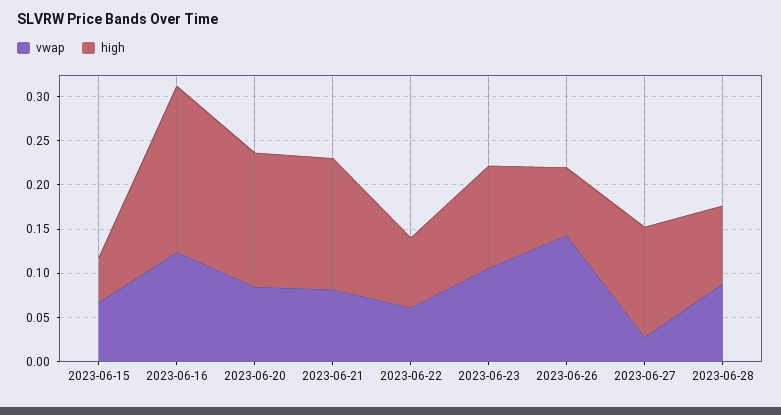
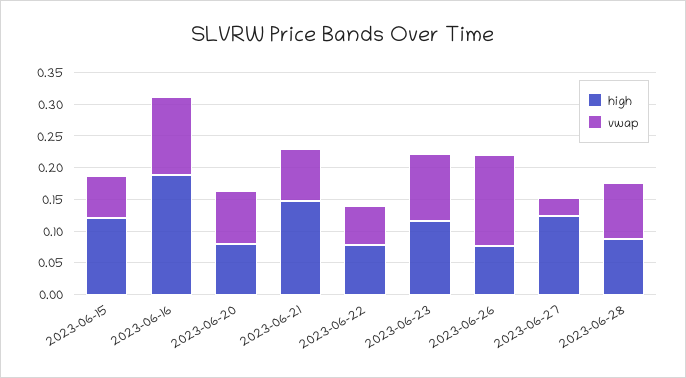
high, 2023-06-15: 0.05 -> 0.125
high, 2023-06-20: 0.15 -> 0.075

